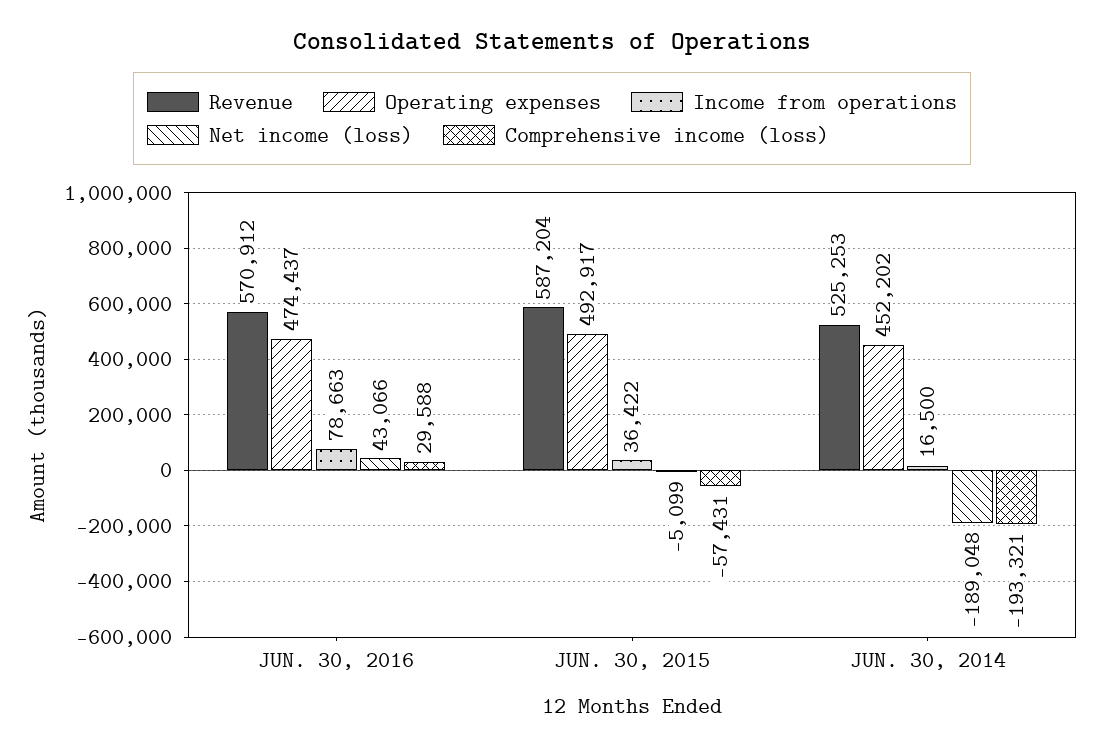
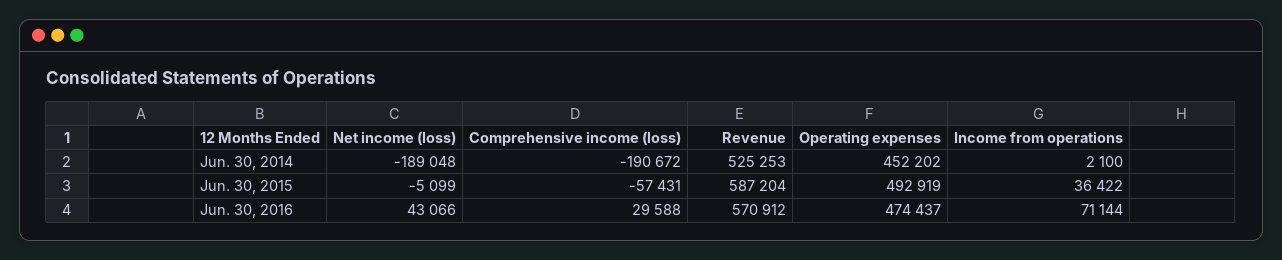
Income from operations, JUN. 30, 2016: 78663 -> 71144
Operating expenses, JUN. 30, 2015: 492917 -> 492919
Income from operations, JUN. 30, 2014: 16500 -> 2100
Comprehensive income (loss), JUN. 30, 2014: -193321 -> -190672

